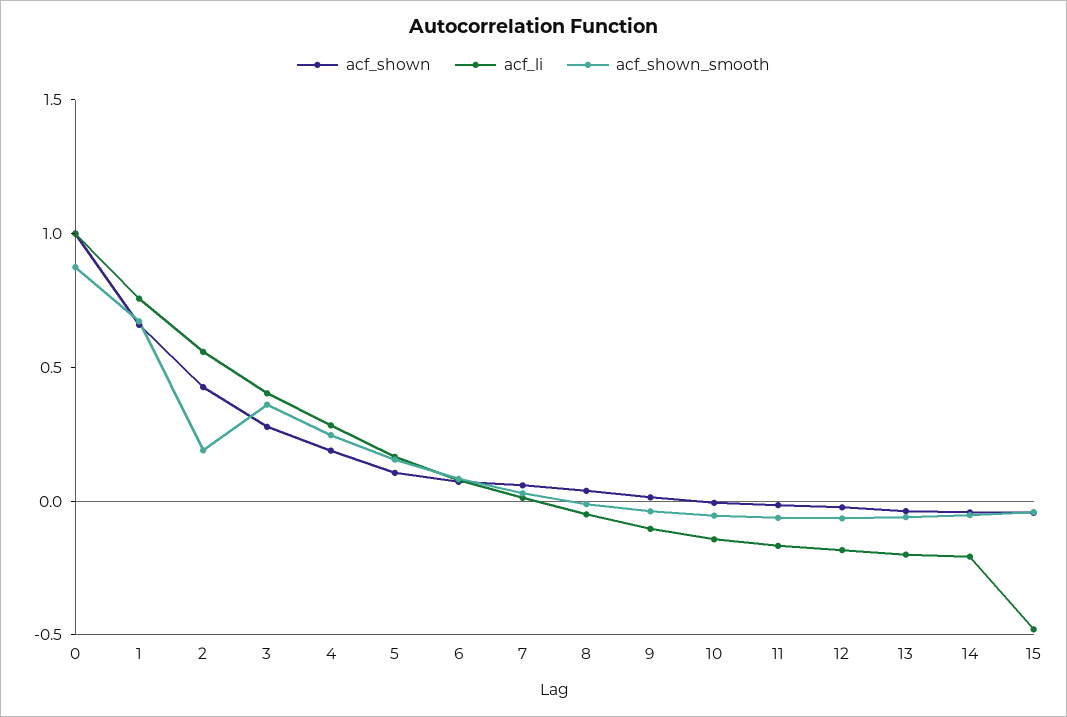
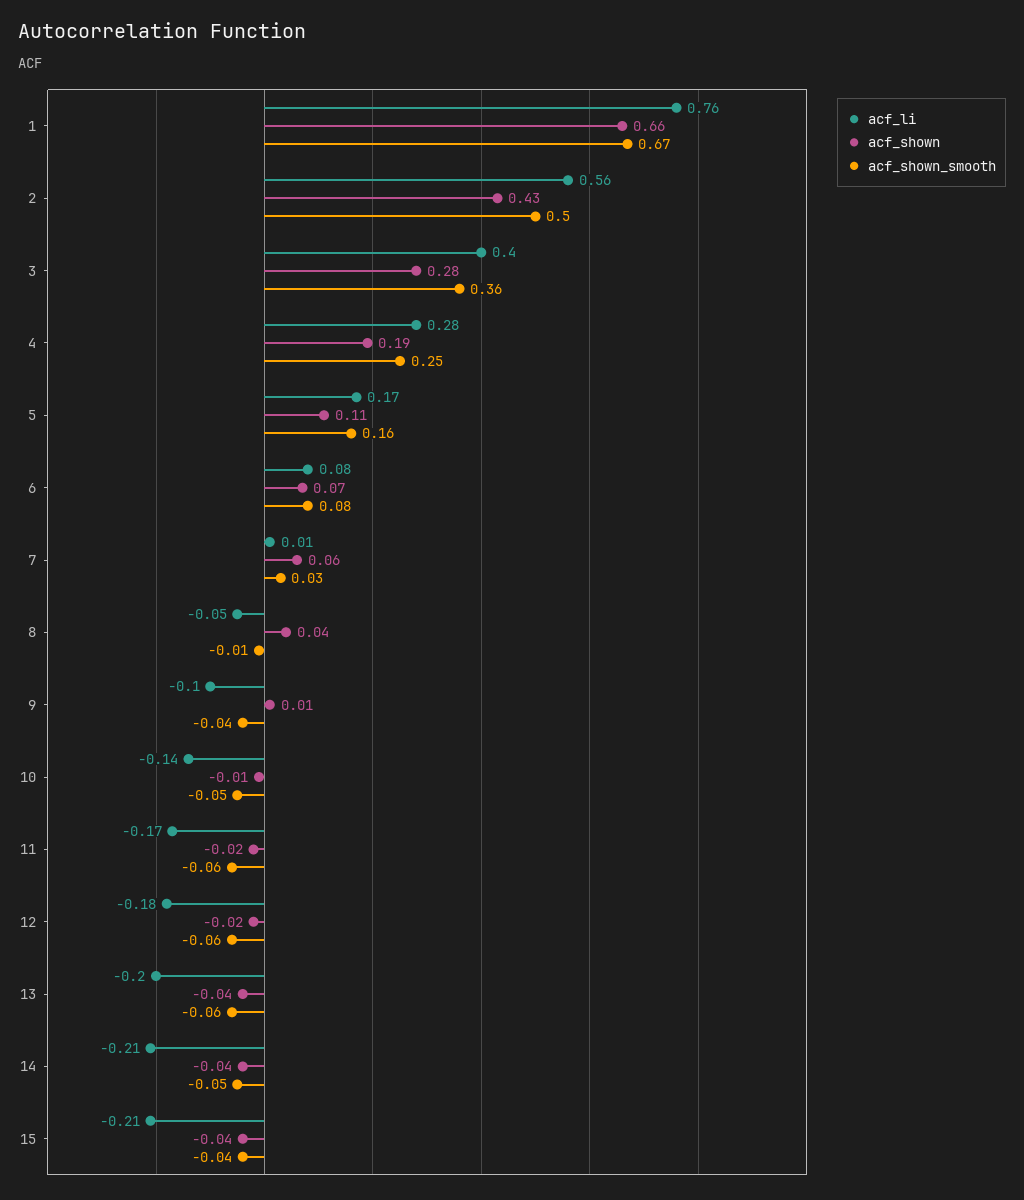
acf_shown, 0: 1 -> none
acf_li, 0: 1 -> none
acf_shown_smooth, 0: 0.9 -> none
acf_shown_smooth, 2: 0.2 -> 0.5
acf_li, 15: -0.5 -> -0.21

